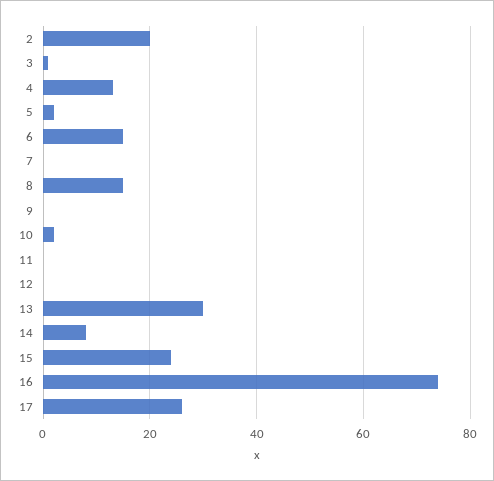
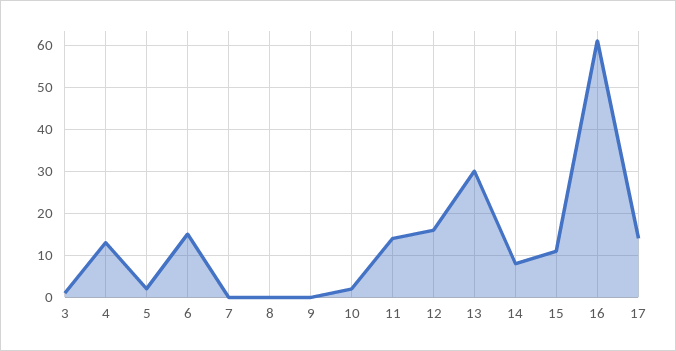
2: 20 -> none
8: 15 -> 0
11: 0 -> 15
12: 0 -> 15
15: 25 -> 10
16: 75 -> 60
17: 25 -> 15

